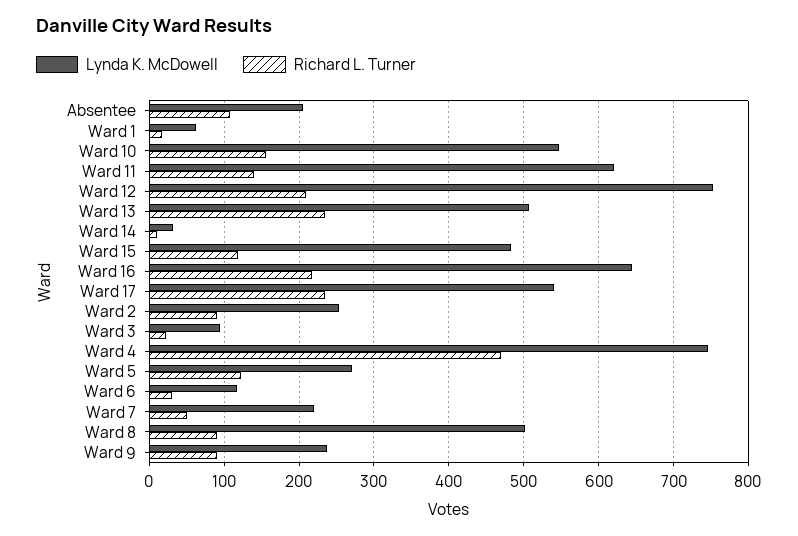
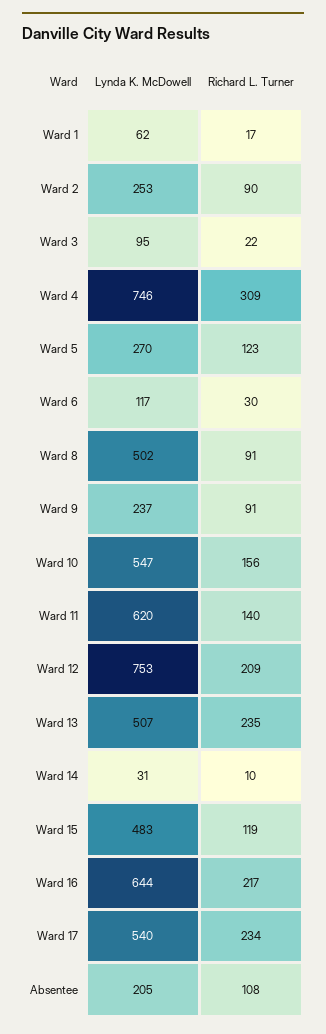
Richard L. Turner, Ward 4: 470 -> 309
Lynda K. McDowell, Ward 7: 220 -> none
Richard L. Turner, Ward 7: 50 -> none

